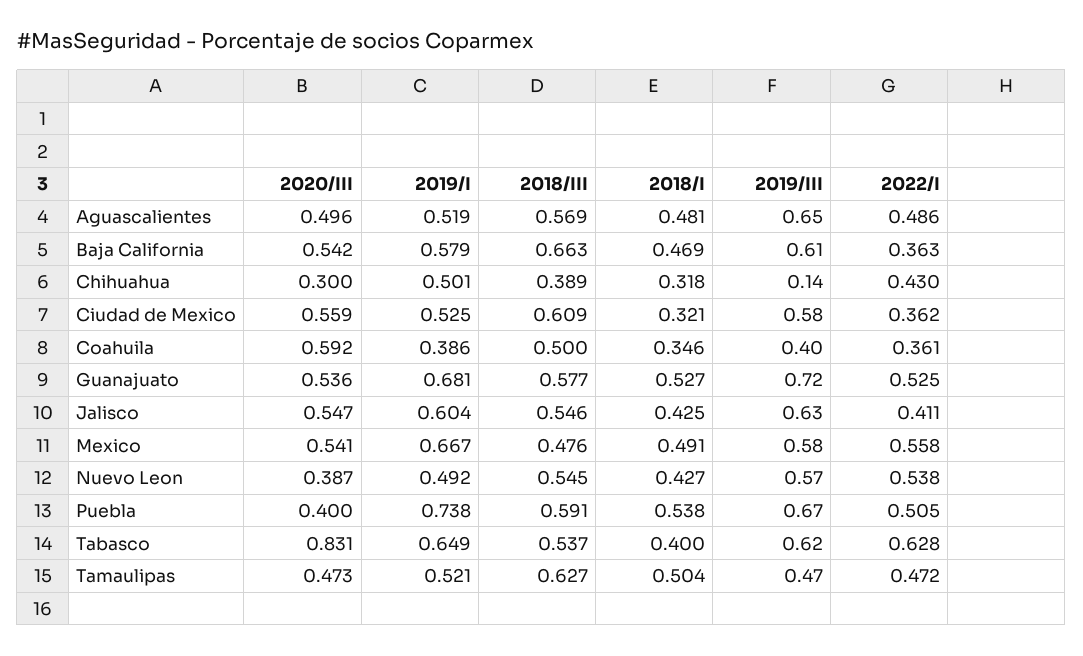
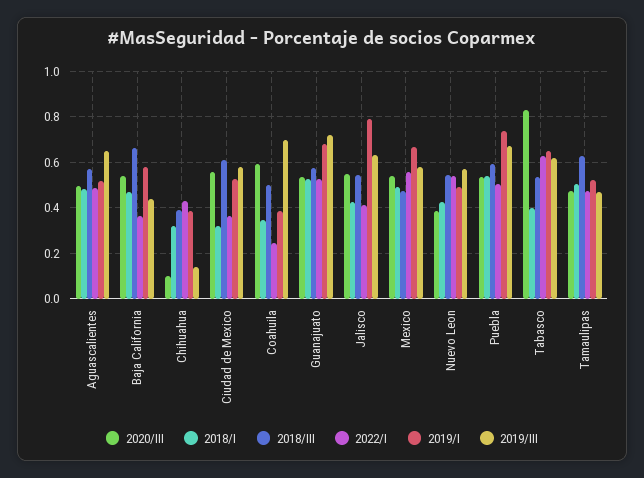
2019/III, Baja California: 0.61 -> 0.45
2020/III, Chihuahua: 0.3 -> 0.1
2019/I, Chihuahua: 0.501 -> 0.4
2019/III, Coahuila: 0.4 -> 0.7
2022/I, Coahuila: 0.361 -> 0.25
2019/I, Jalisco: 0.604 -> 0.8
2020/III, Puebla: 0.4 -> 0.55

